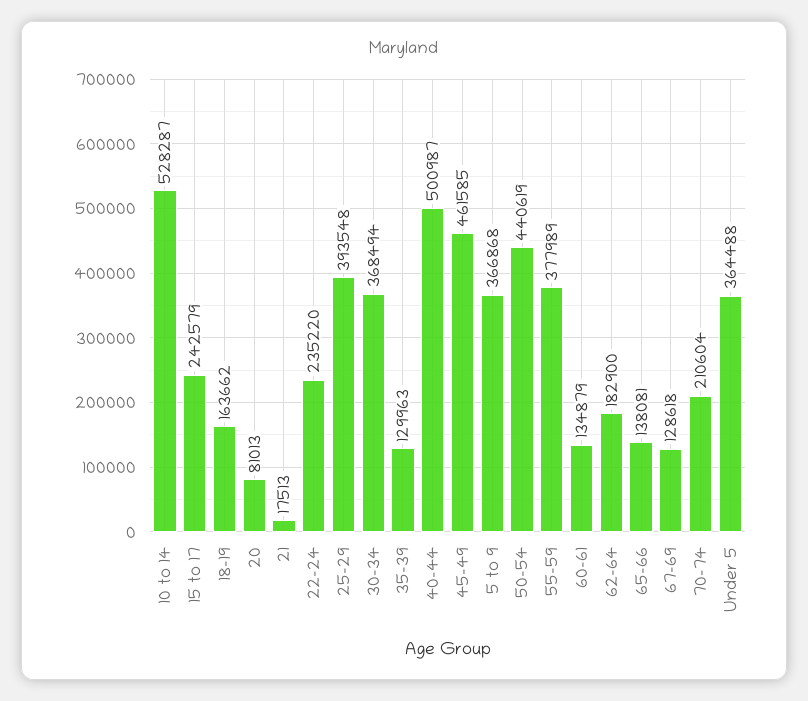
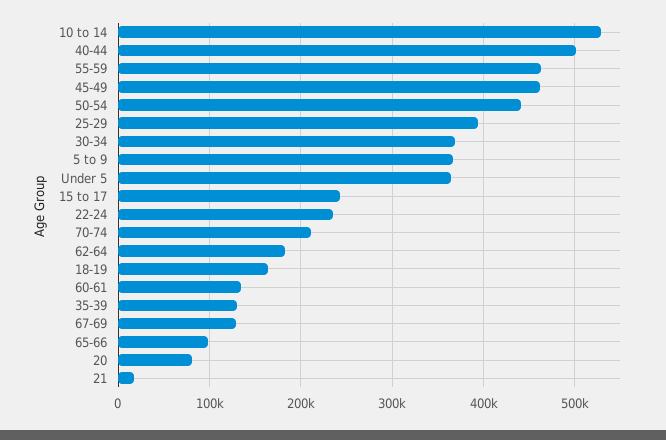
55-59: 377989 -> 460000
65-66: 138081 -> 100000

